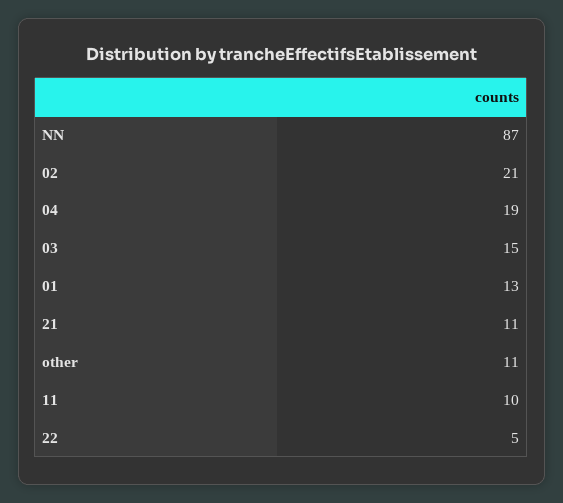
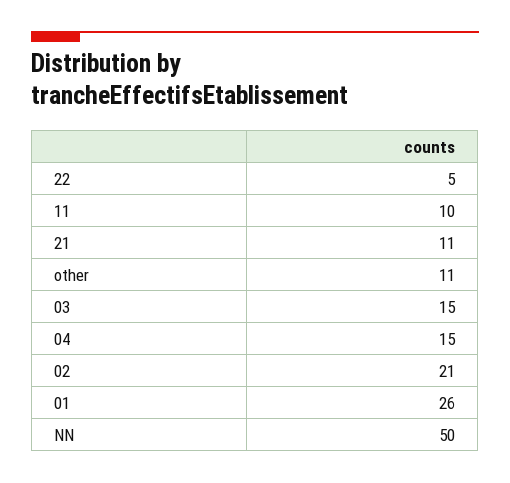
NN: 87 -> 50
04: 19 -> 15
01: 13 -> 26

